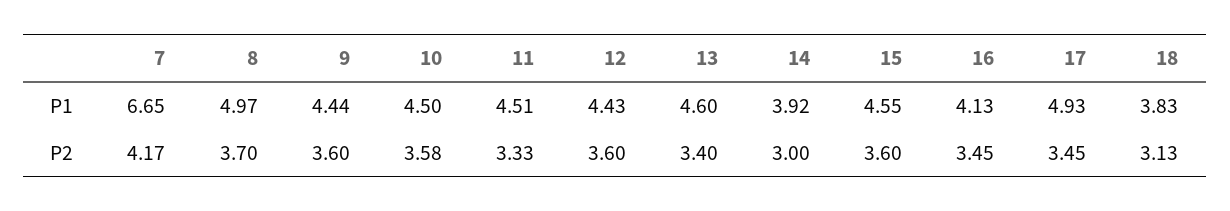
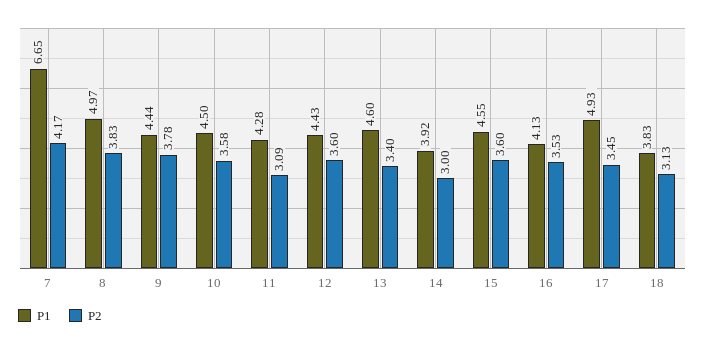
P1, 11: 4.51 -> 4.28
P2, 8: 3.7 -> 3.83
P2, 9: 3.6 -> 3.78
P2, 11: 3.33 -> 3.09
P2, 16: 3.45 -> 3.53

